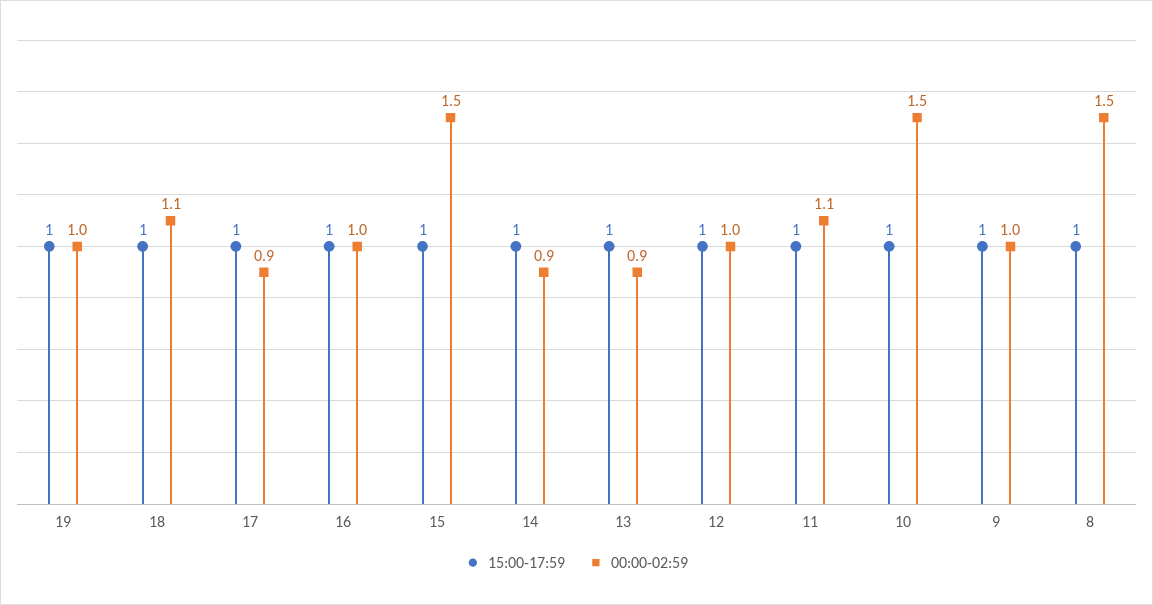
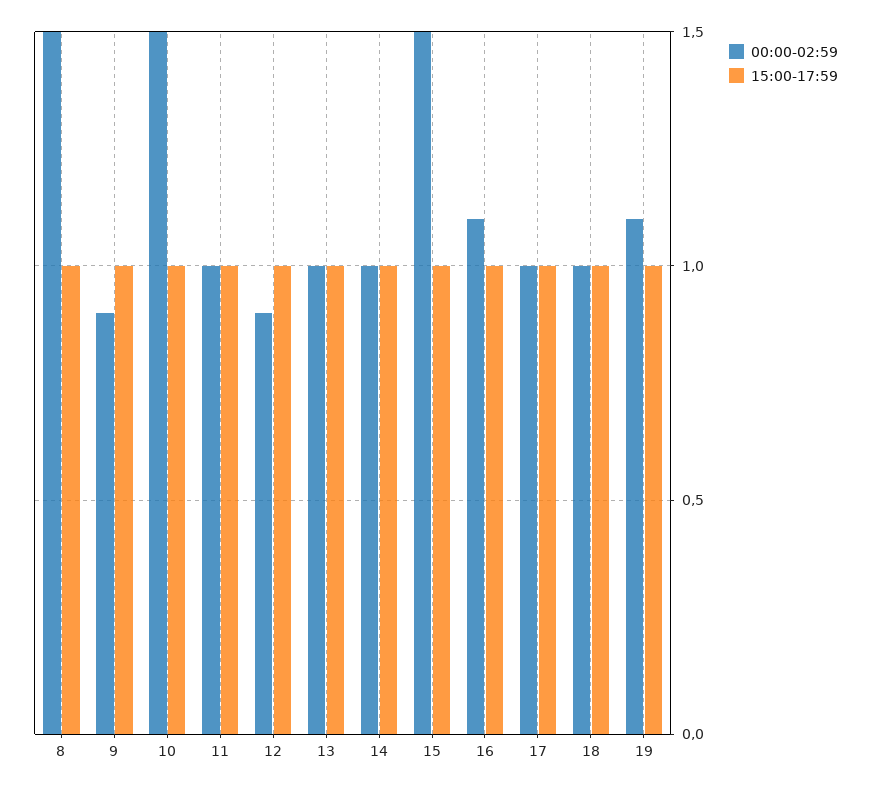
00:00-02:59, 19: 1 -> 1.1
00:00-02:59, 18: 1.1 -> 1
00:00-02:59, 17: 0.9 -> 1
00:00-02:59, 16: 1 -> 1.1
00:00-02:59, 14: 0.9 -> 1
00:00-02:59, 13: 0.9 -> 1
00:00-02:59, 12: 1 -> 0.9
00:00-02:59, 11: 1.1 -> 1
00:00-02:59, 9: 1 -> 0.9

